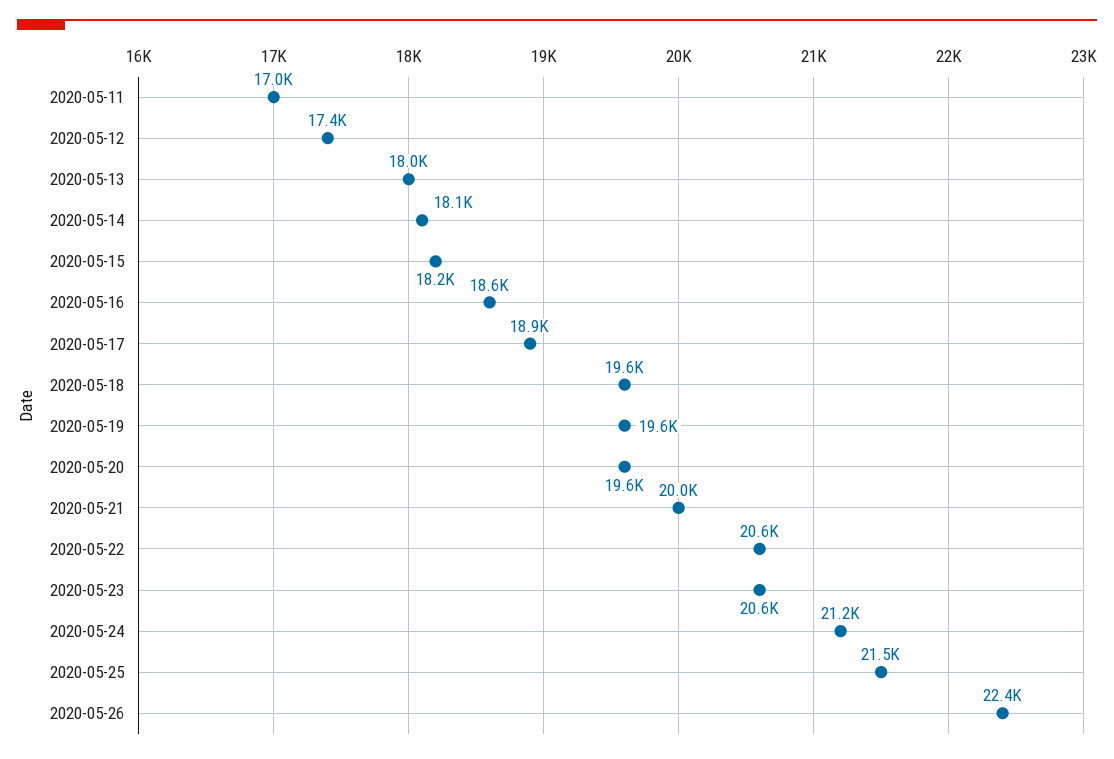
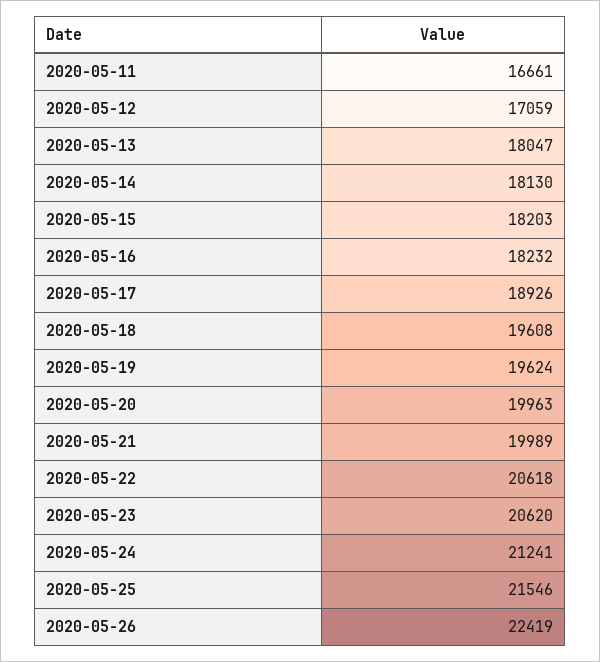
2020-05-11: 17000 -> 16661
2020-05-12: 17400 -> 17059
2020-05-16: 18600 -> 18232
2020-05-20: 19600 -> 19963

